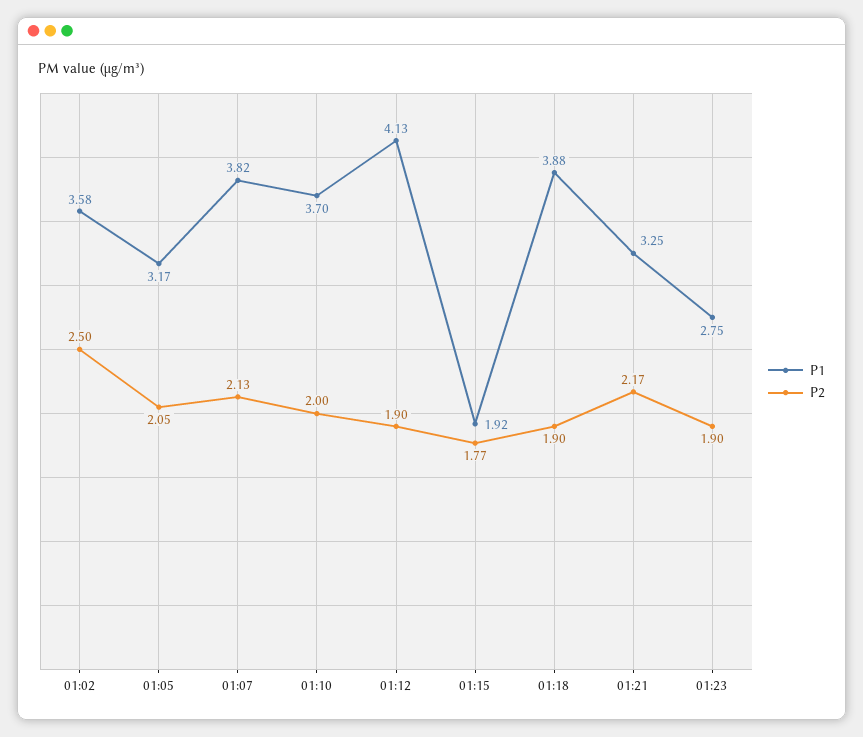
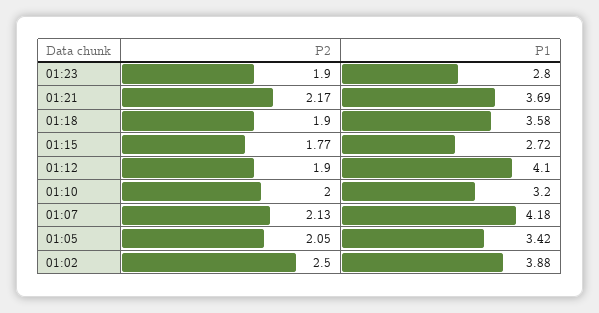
P1, 01:02: 3.58 -> 3.88
P1, 01:05: 3.17 -> 3.42
P1, 01:07: 3.82 -> 4.18
P1, 01:10: 3.7 -> 3.2
P1, 01:12: 4.13 -> 4.1
P1, 01:15: 1.92 -> 2.72
P1, 01:18: 3.88 -> 3.58
P1, 01:21: 3.25 -> 3.69
P1, 01:23: 2.75 -> 2.8

